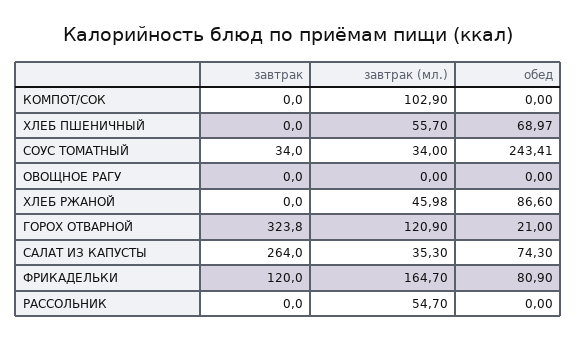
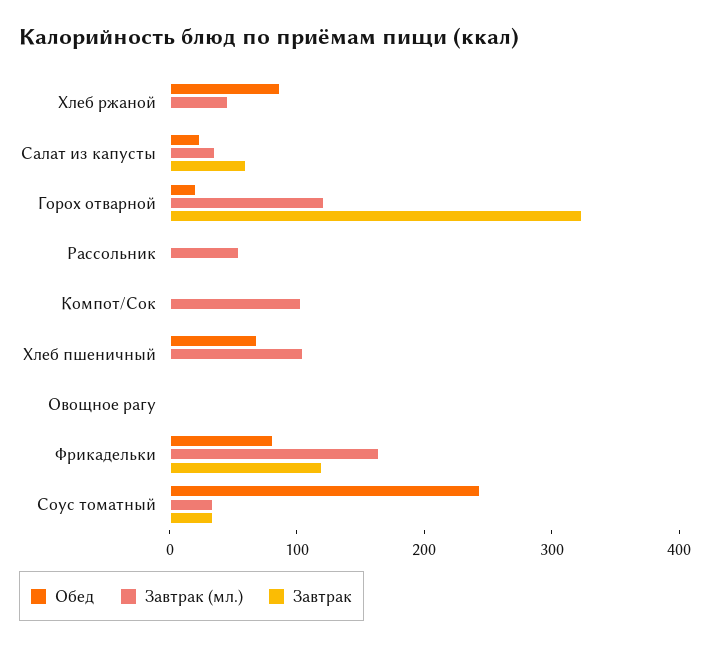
завтрак (мл.), ХЛЕБ ПШЕНИЧНЫЙ: 55.7 -> 100
завтрак, САЛАТ ИЗ КАПУСТЫ: 264 -> 60
обед, САЛАТ ИЗ КАПУСТЫ: 74.3 -> 20

